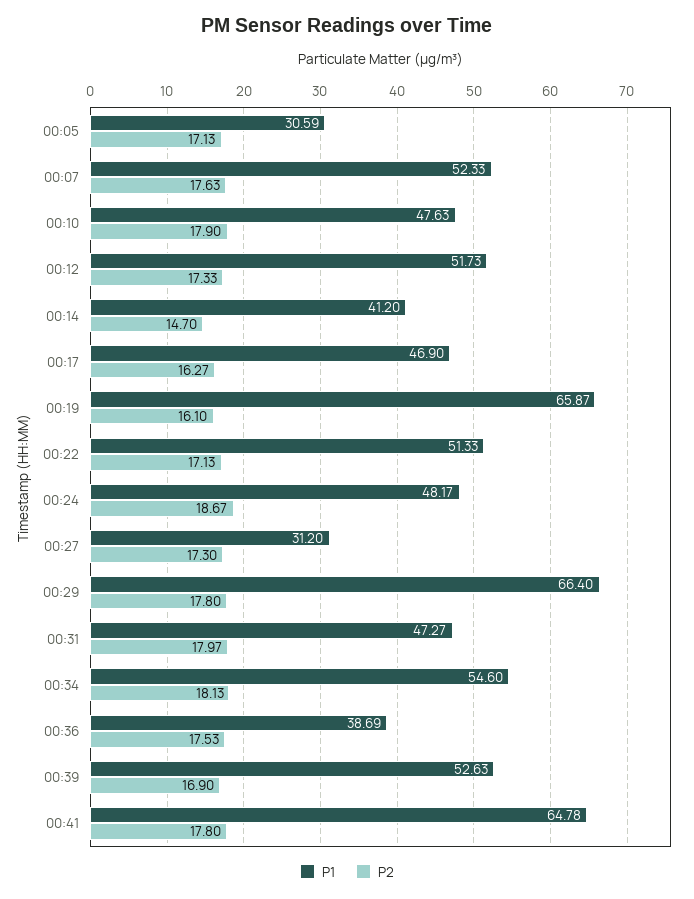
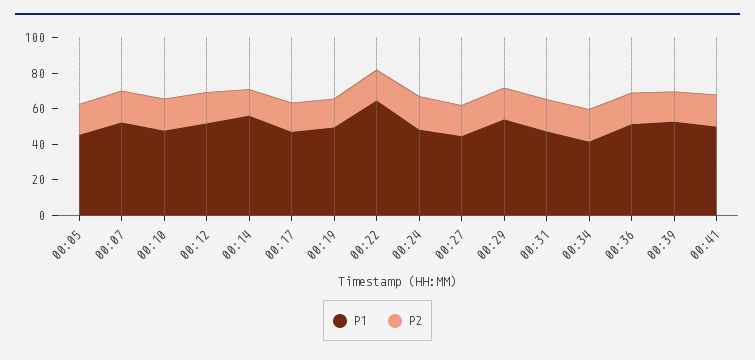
P1, 00:05: 30.59 -> 45
P1, 00:14: 41.2 -> 55
P1, 00:19: 65.87 -> 50
P1, 00:22: 51.33 -> 65
P1, 00:27: 31.2 -> 45
P1, 00:29: 66.4 -> 55
P1, 00:34: 54.6 -> 40
P1, 00:36: 38.69 -> 50
P1, 00:41: 64.78 -> 50

